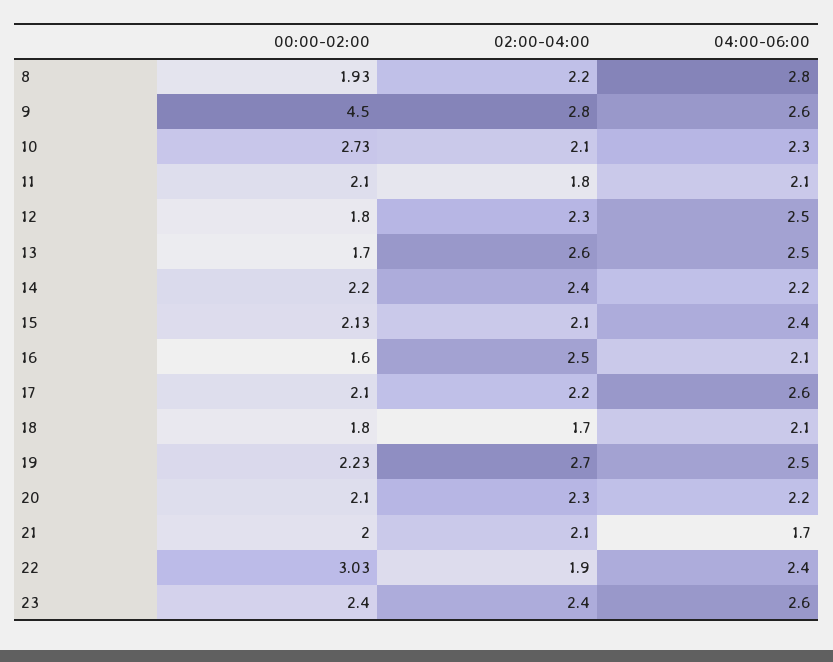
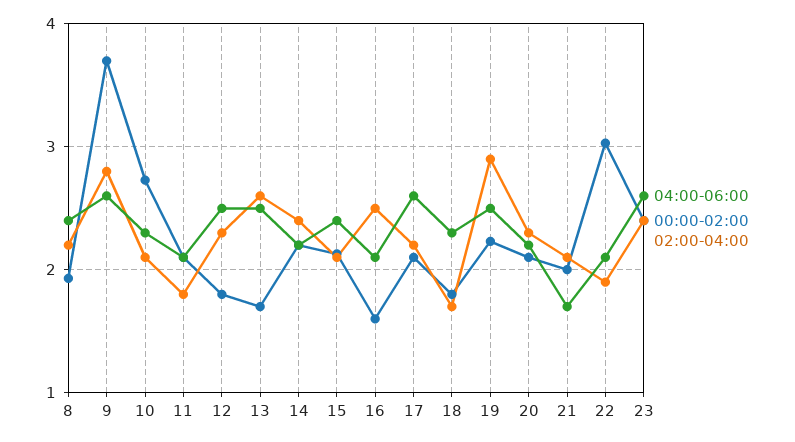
04:00-06:00, 8: 2.8 -> 2.4
00:00-02:00, 9: 4.5 -> 3.7
04:00-06:00, 18: 2.1 -> 2.3
02:00-04:00, 19: 2.7 -> 2.9
04:00-06:00, 22: 2.4 -> 2.1

